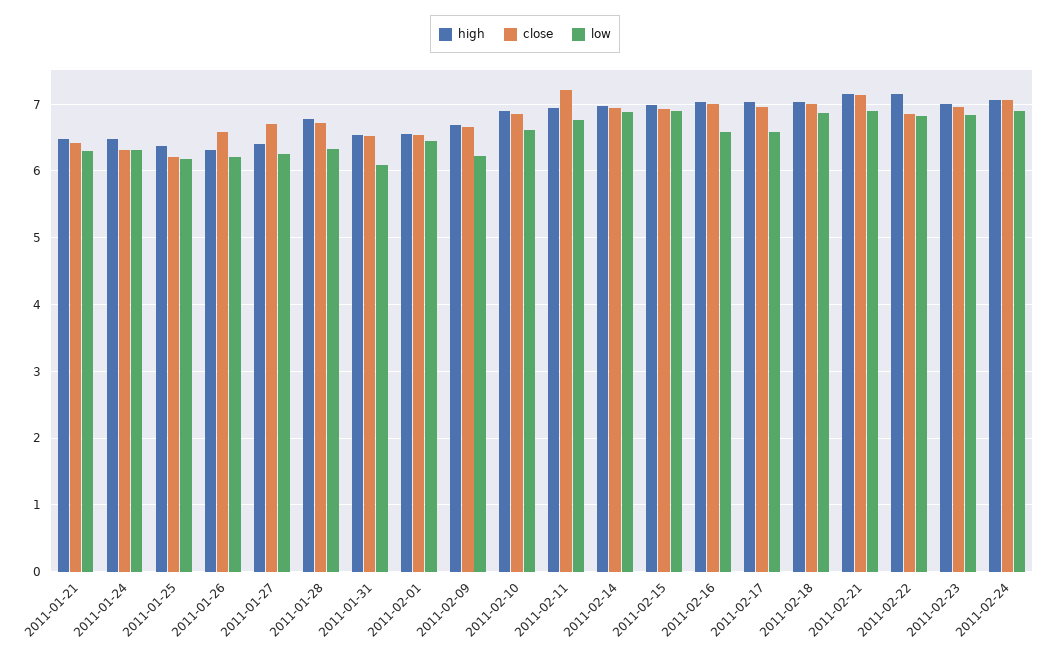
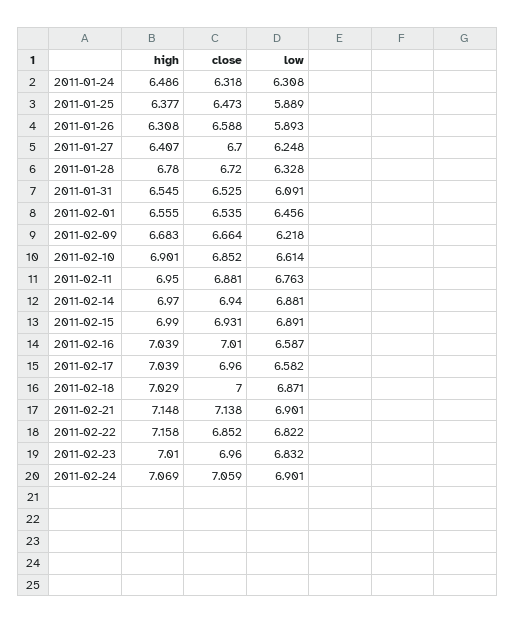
high, 2011-01-21: 6.5 -> none
close, 2011-01-21: 6.4 -> none
low, 2011-01-21: 6.3 -> none
close, 2011-01-25: 6.2 -> 6.473
low, 2011-01-25: 6.2 -> 5.889
low, 2011-01-26: 6.2 -> 5.893
close, 2011-02-11: 7.2 -> 6.881

